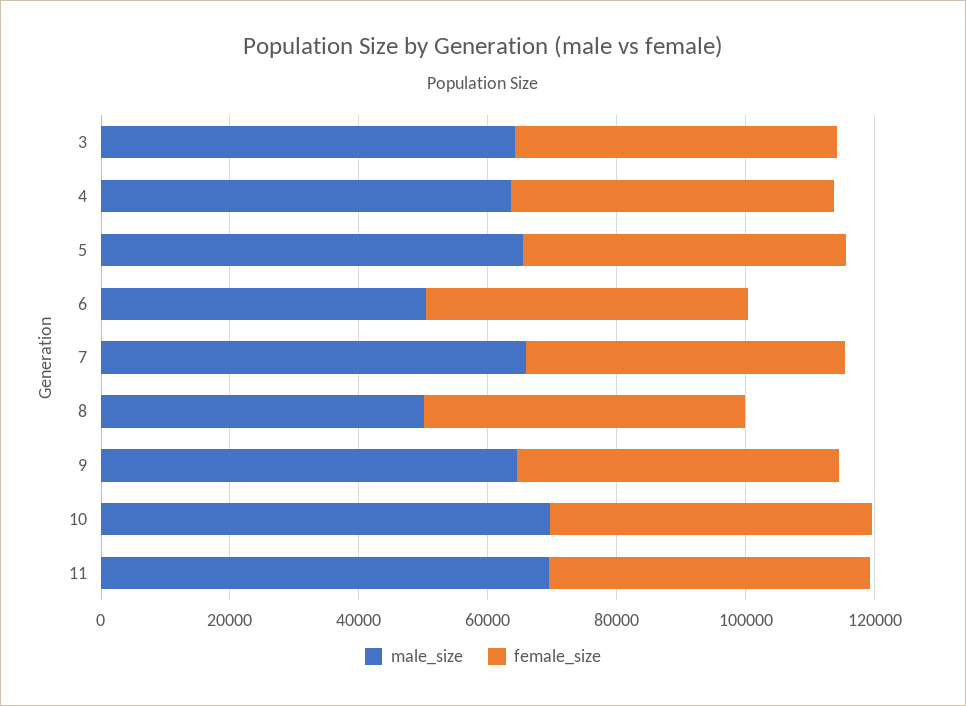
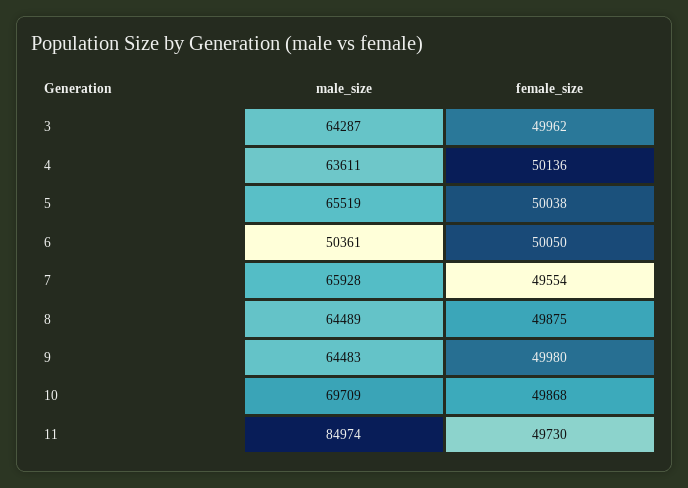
male_size, 8: 50000 -> 64489
male_size, 11: 70000 -> 84974

